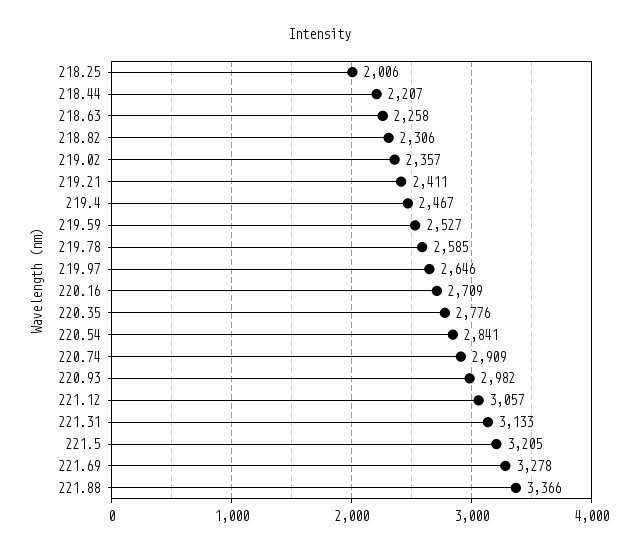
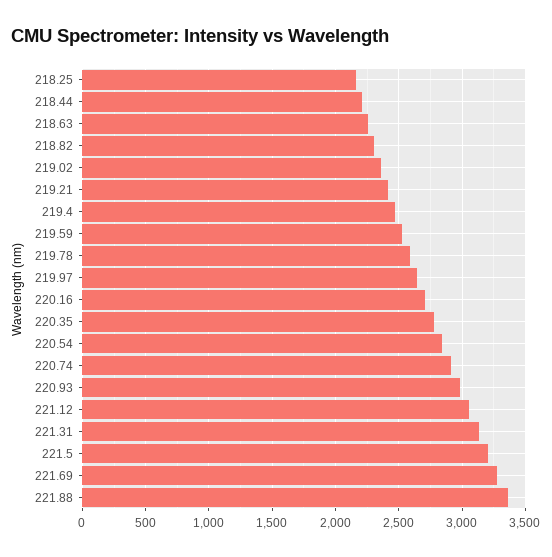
218.25: 2006 -> 2150

